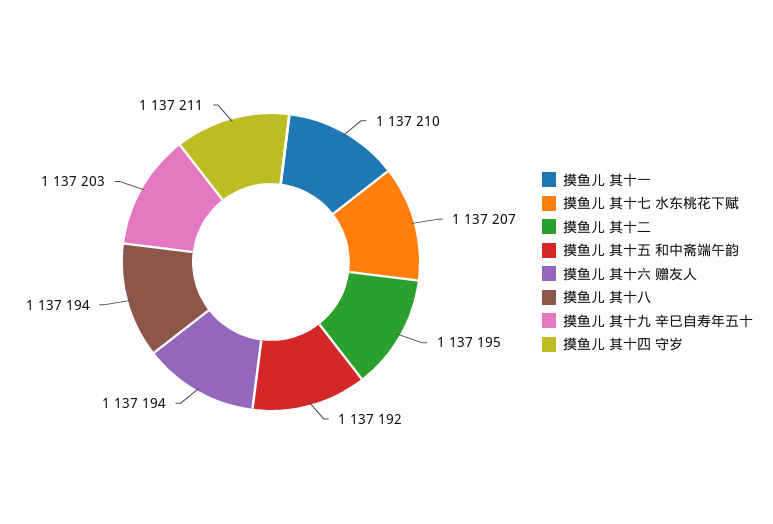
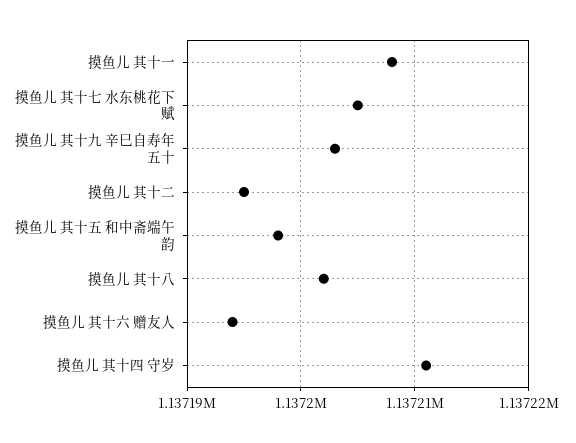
摸鱼儿 其十一: 1137210 -> 1137208
摸鱼儿 其十七 水东桃花下赋: 1137207 -> 1137205
摸鱼儿 其十五 和中斋端午韵: 1137192 -> 1137198
摸鱼儿 其十八: 1137194 -> 1137202

